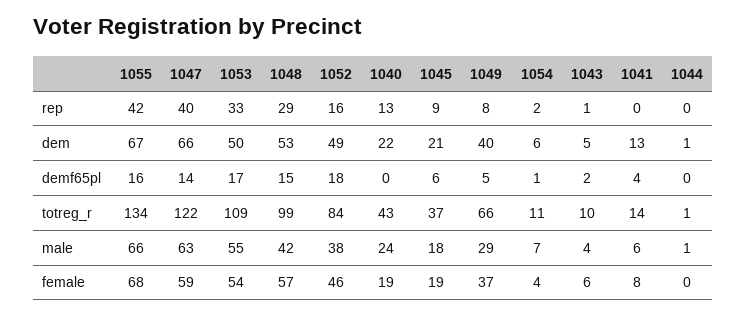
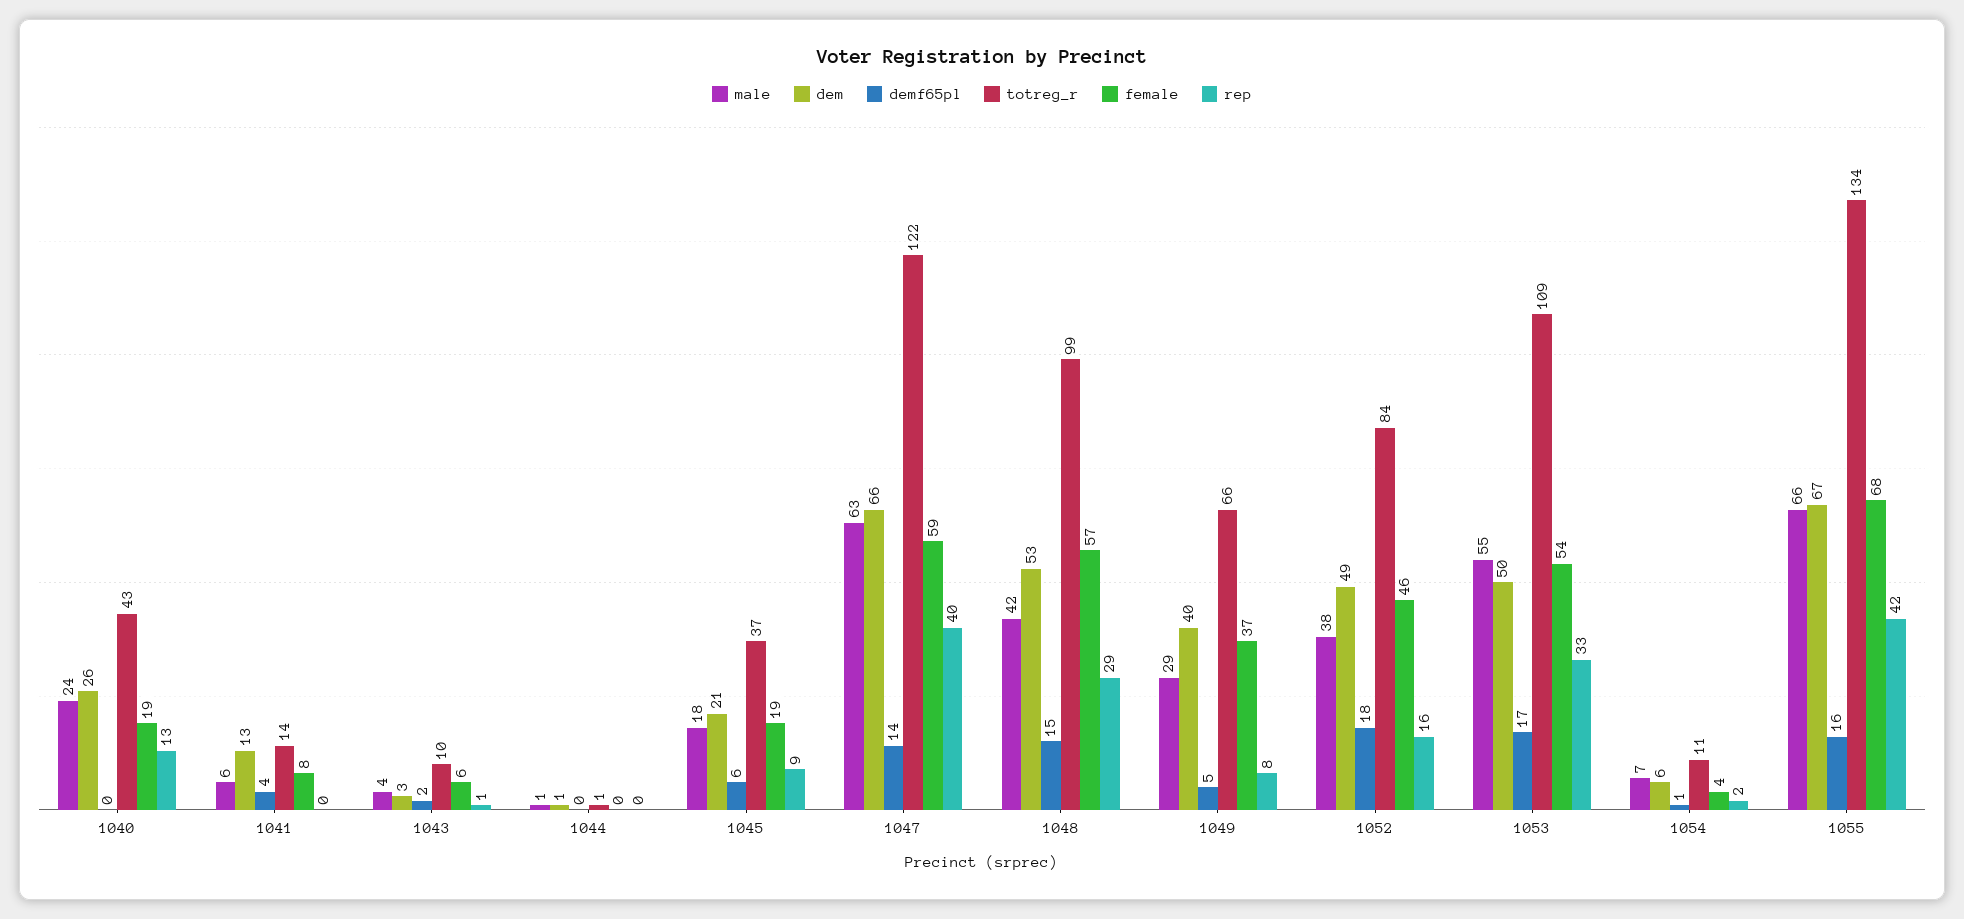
dem, 1040: 22 -> 26
dem, 1043: 5 -> 3

